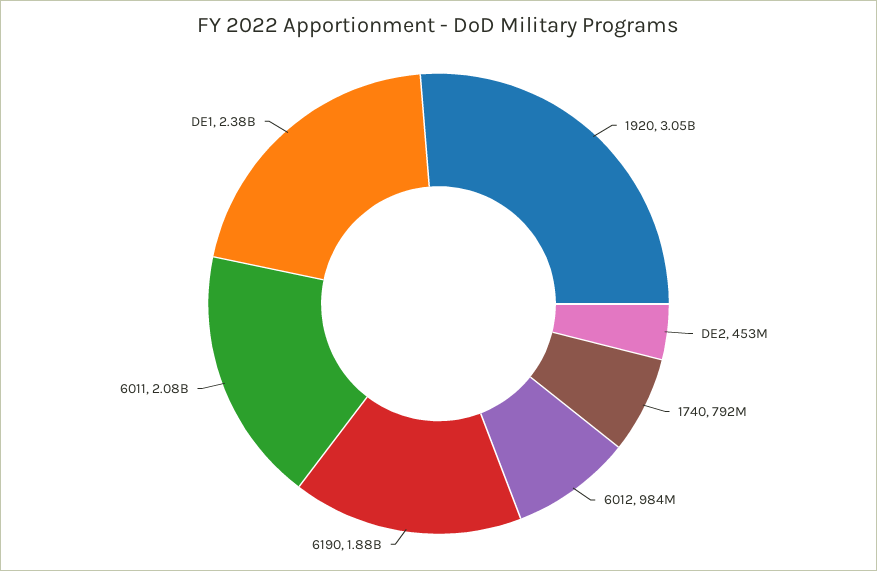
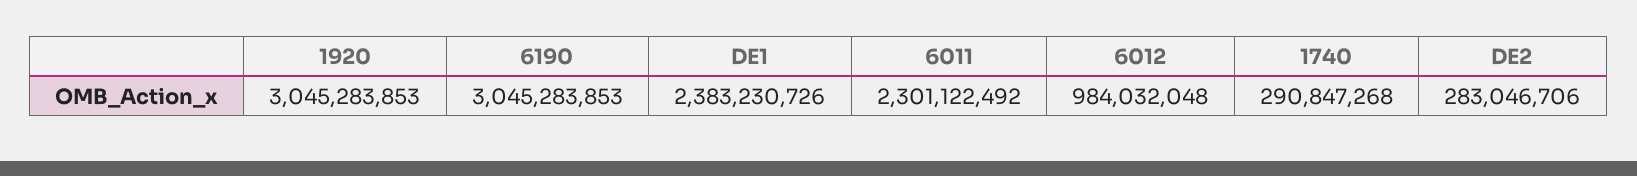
DE2: 453000000 -> 283046706
1740: 792000000 -> 290847268
6190: 1880000000 -> 3045283853
6011: 2080000000 -> 2301122492

